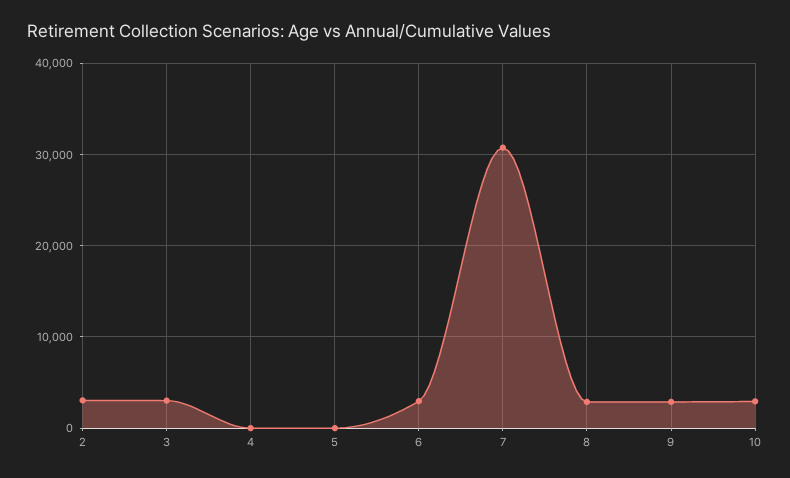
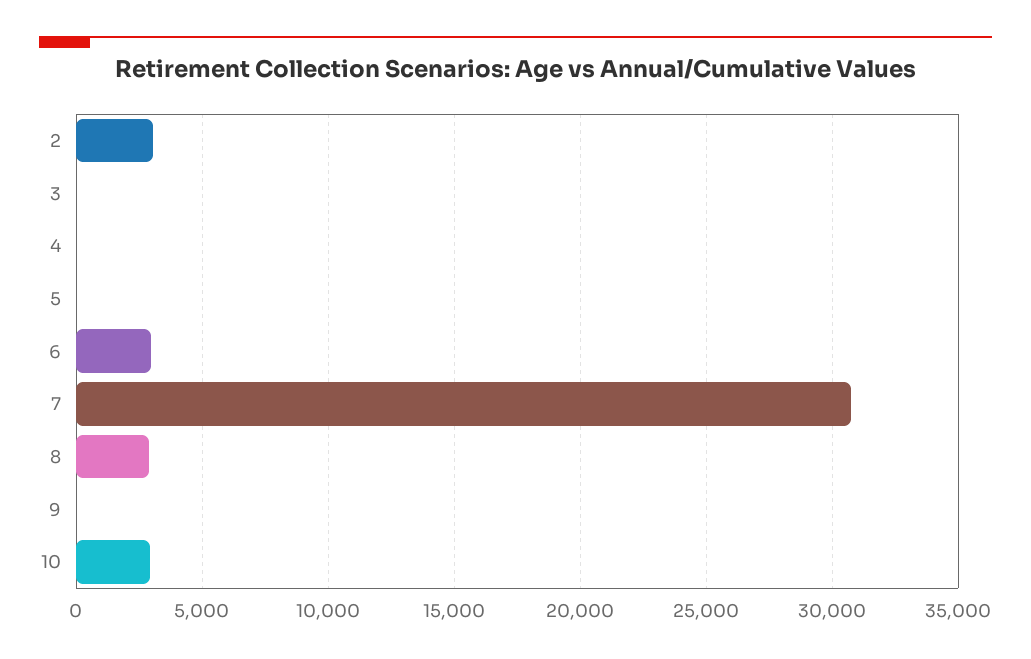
3: 3000 -> 0
9: 3000 -> 0

